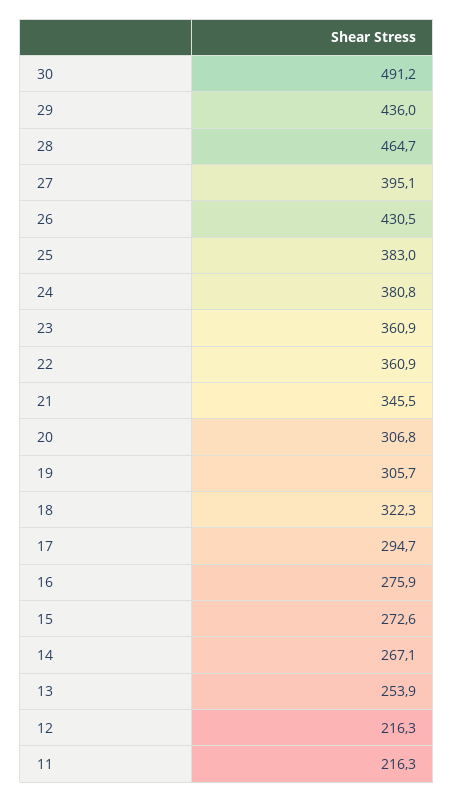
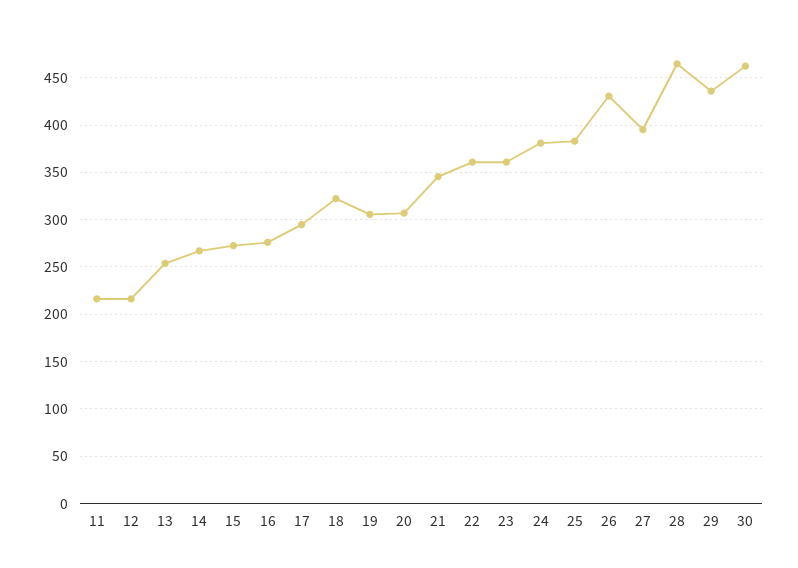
30: 491.2 -> 460

